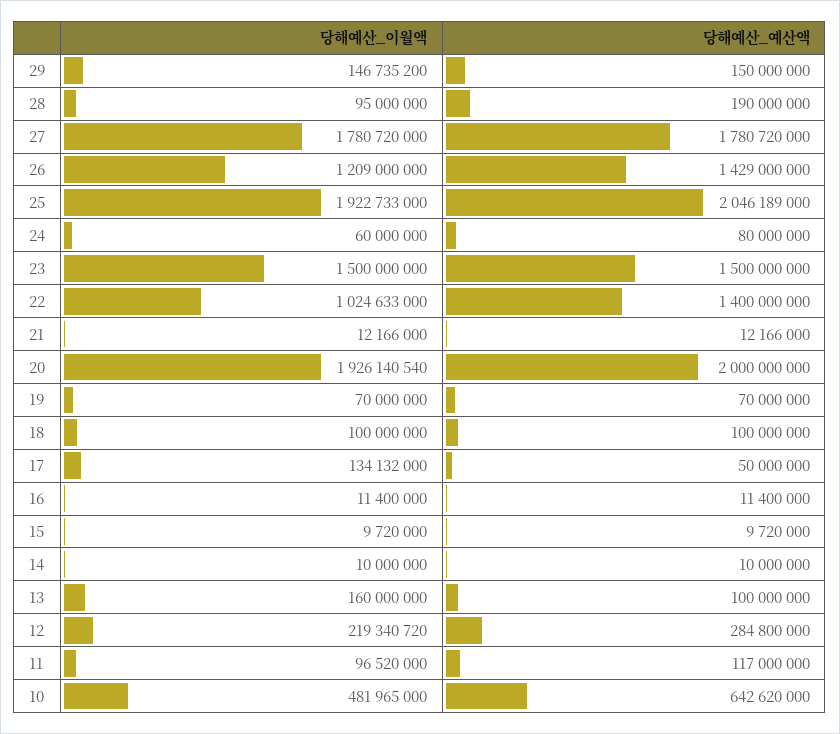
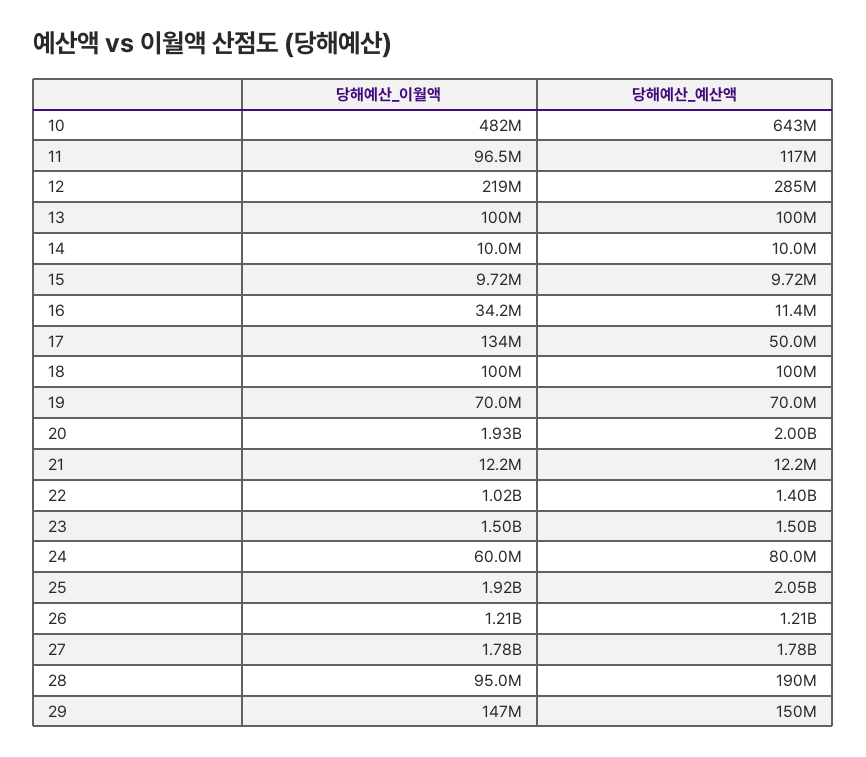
당해예산_예산액, 26: 1429000000 -> 1210000000
당해예산_이월액, 16: 11400000 -> 34200000
당해예산_이월액, 13: 160000000 -> 100000000

